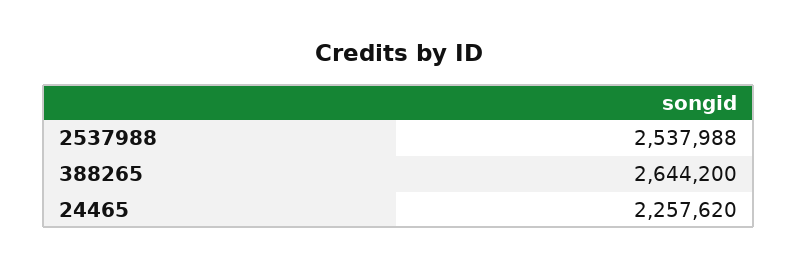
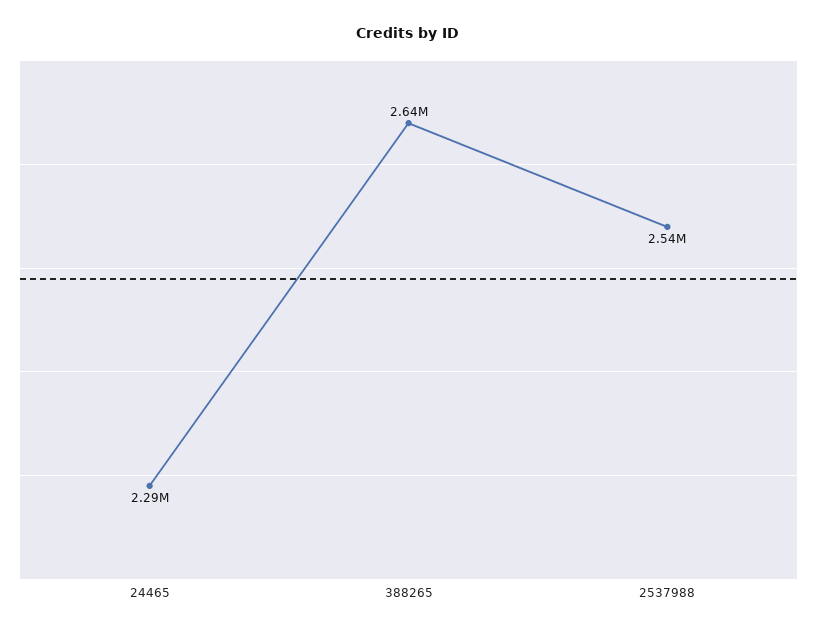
24465: 2257620 -> 2290000

